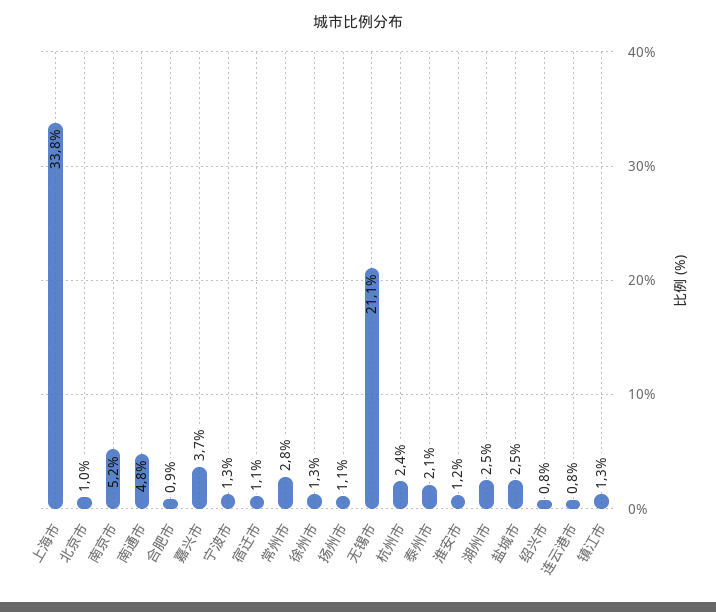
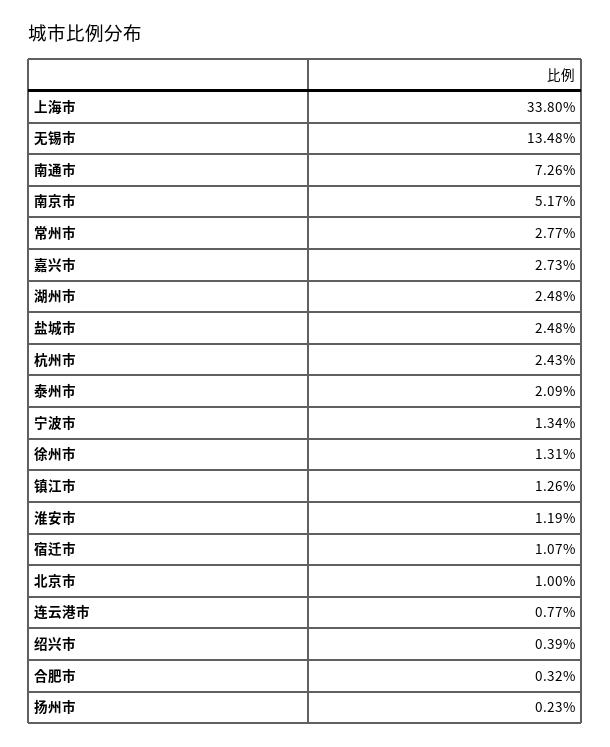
南通市: 4.8 -> 7.26
合肥市: 0.9 -> 0.32
嘉兴市: 3.7 -> 2.73
扬州市: 1.1 -> 0.23
无锡市: 21.1 -> 13.48
绍兴市: 0.8 -> 0.39

